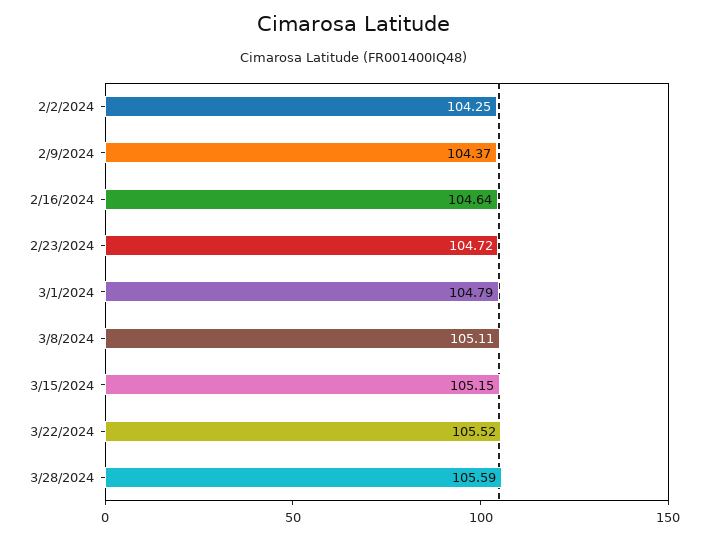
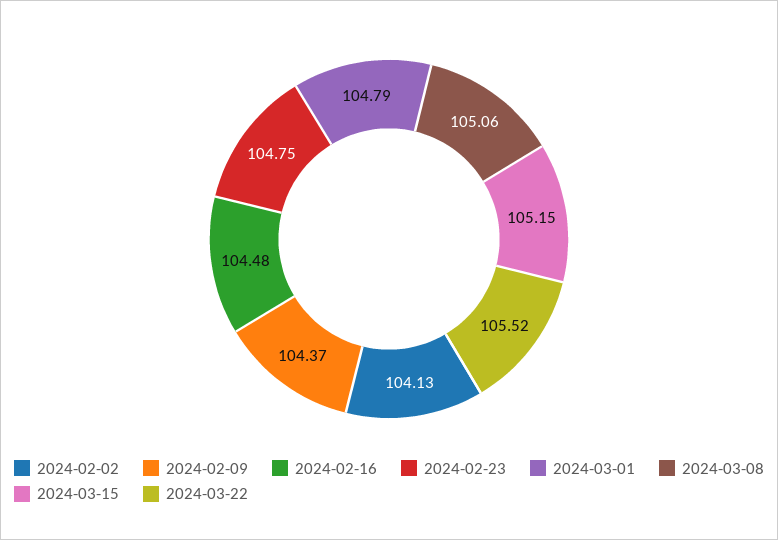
2/2/2024: 104.25 -> 104.13
2/16/2024: 104.64 -> 104.48
2/23/2024: 104.72 -> 104.75
3/8/2024: 105.11 -> 105.06
3/28/2024: 105.59 -> none

